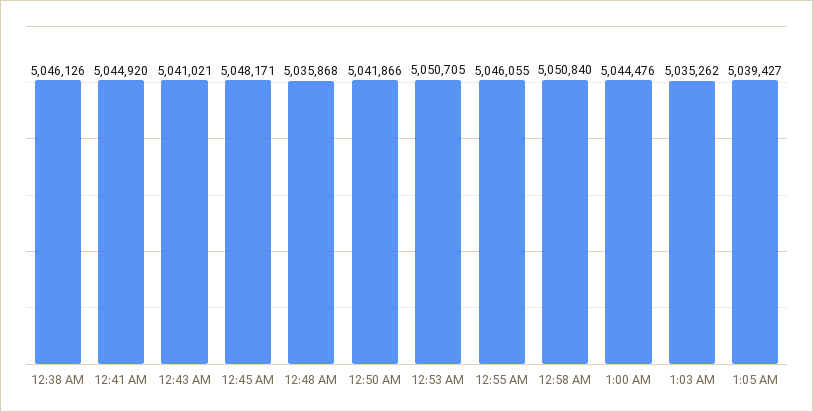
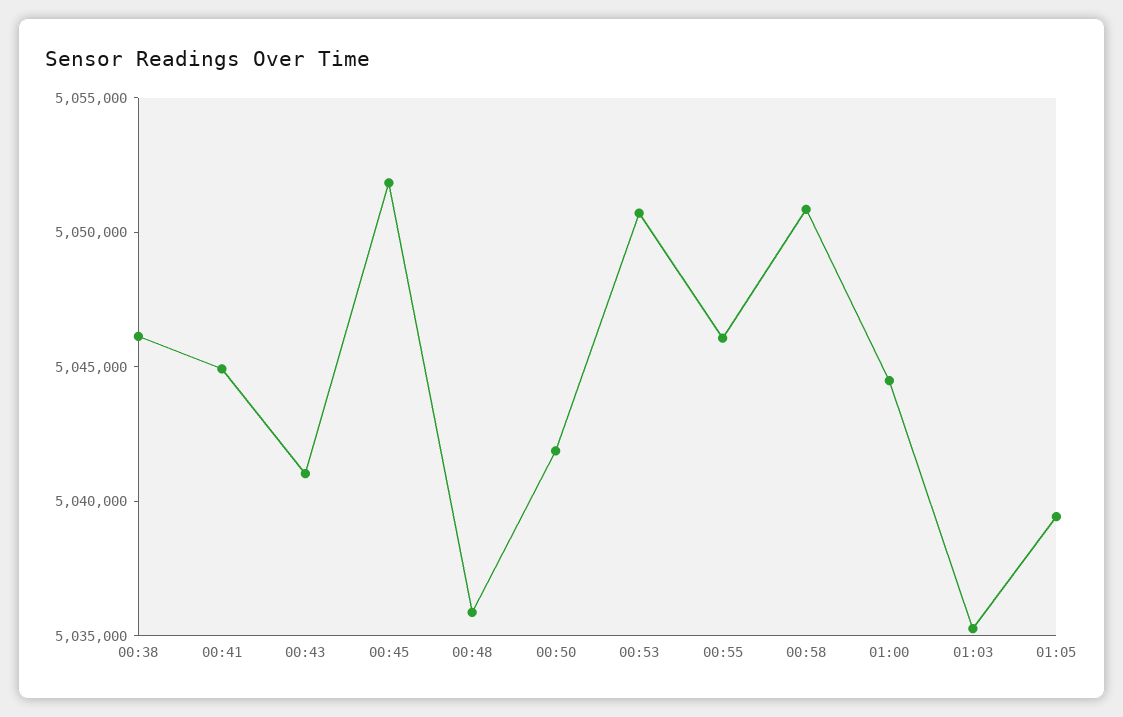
12:45 AM: 5048171 -> 5052000

